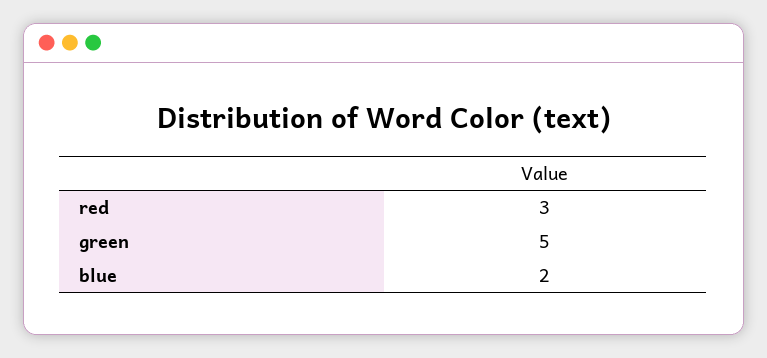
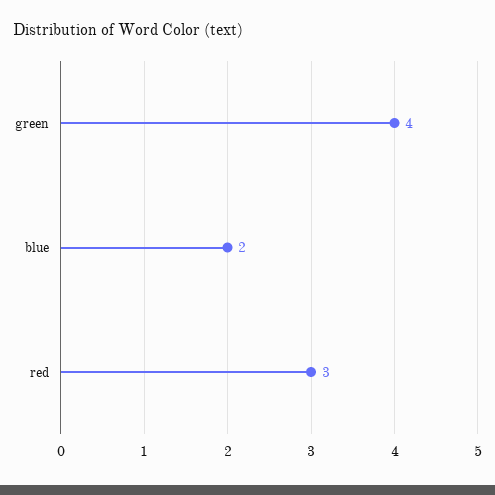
green: 5 -> 4

